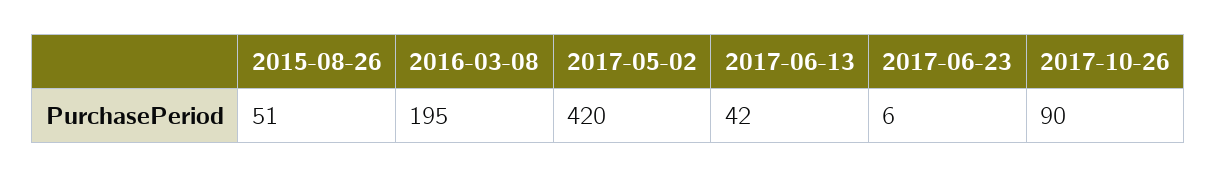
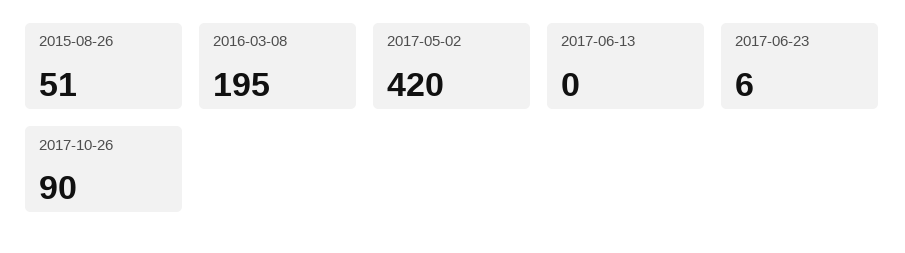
2017-06-13: 42 -> 0

